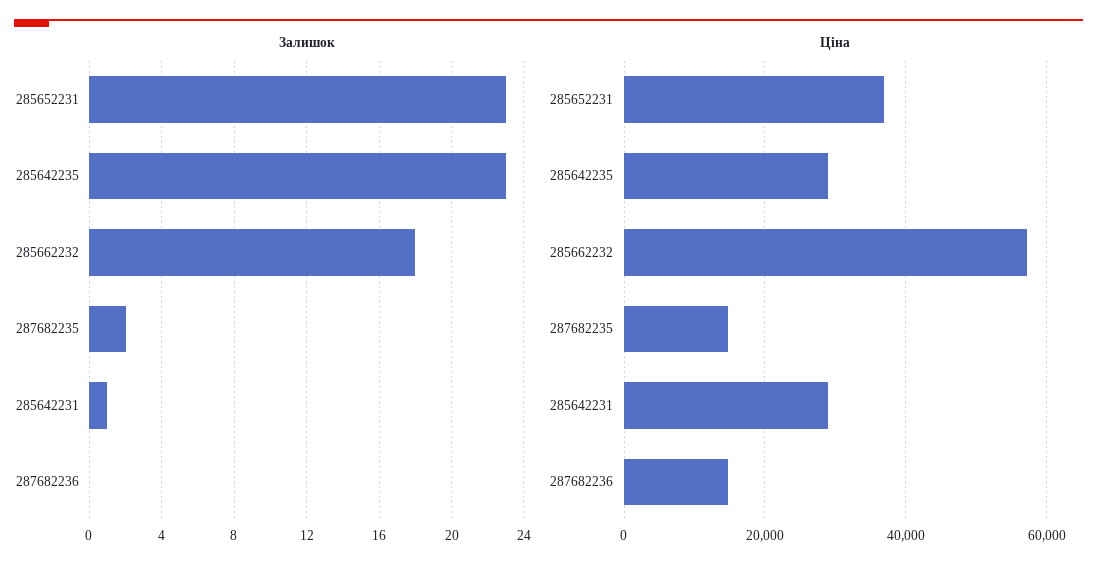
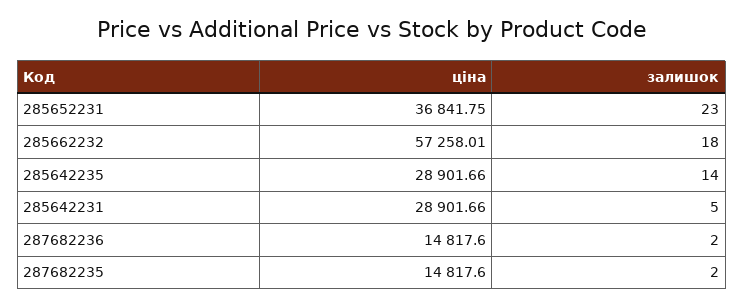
Залишок, 285642235: 23 -> 14
Залишок, 285642231: 1 -> 5
Залишок, 287682236: 0 -> 2

